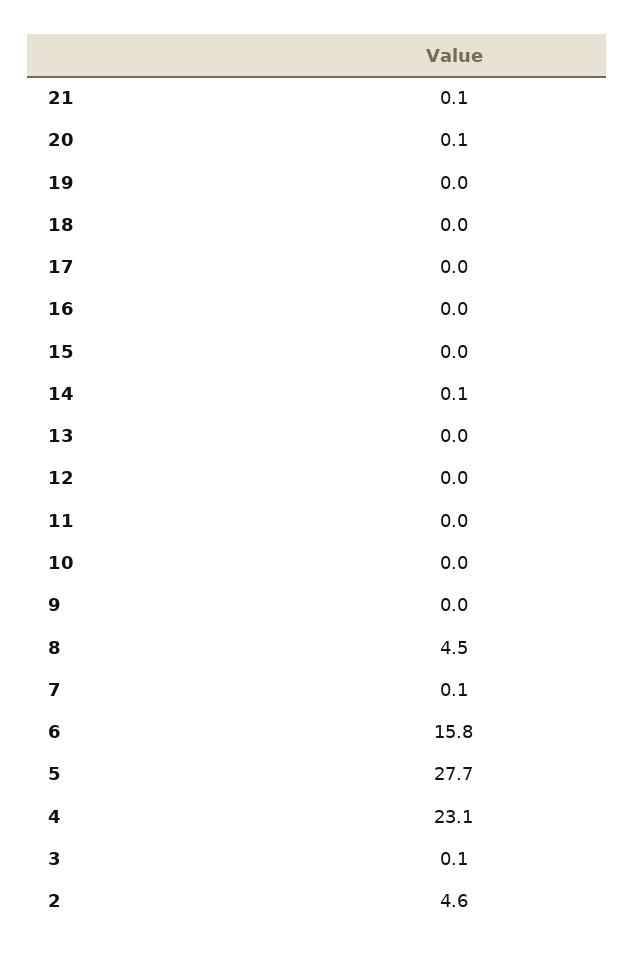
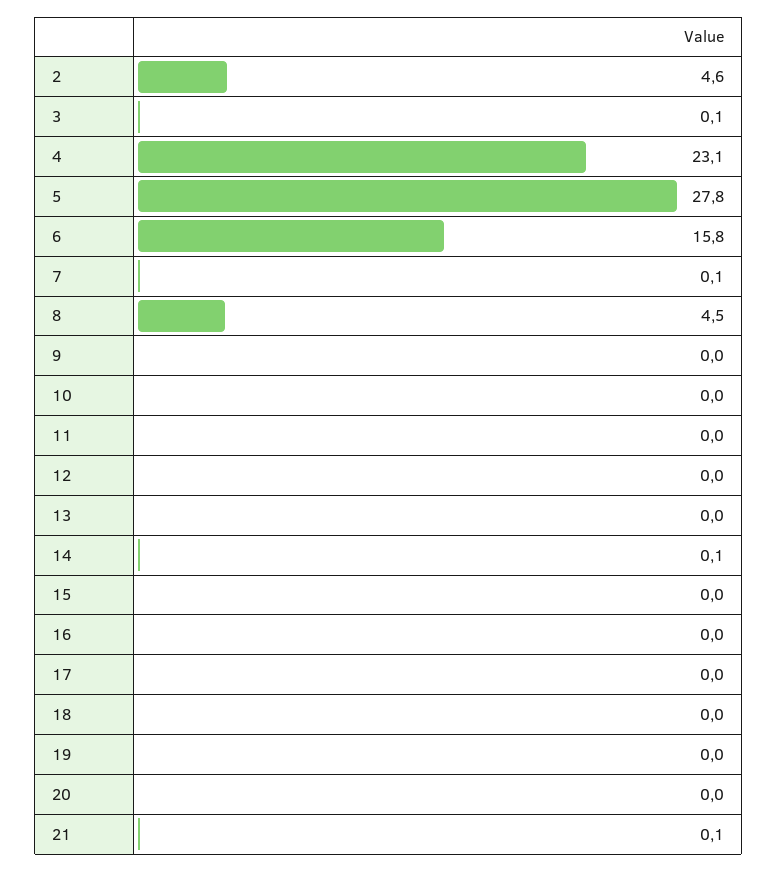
20: 0.1 -> 0
5: 27.7 -> 27.8

